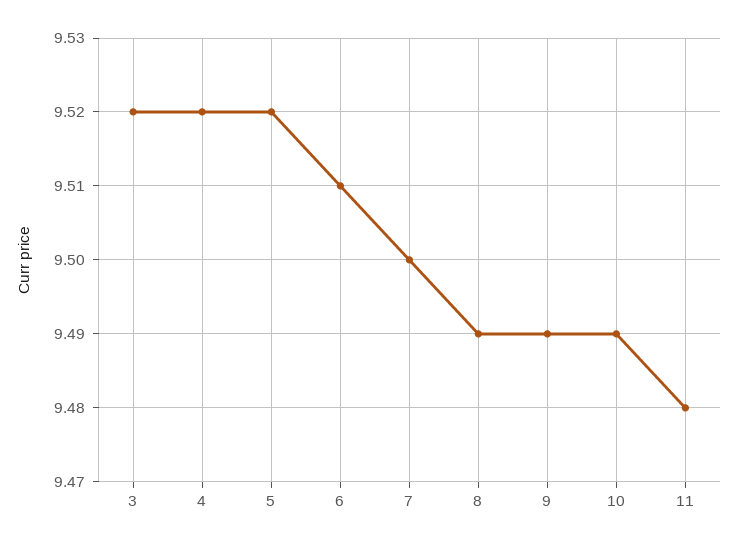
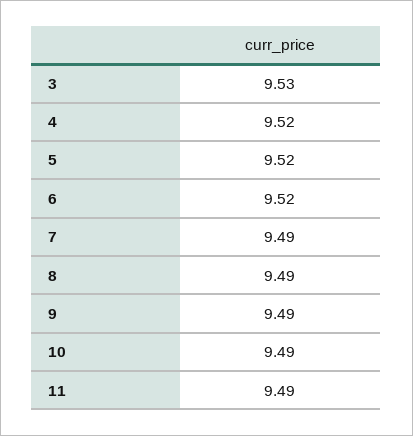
3: 9.52 -> 9.53
6: 9.51 -> 9.52
7: 9.5 -> 9.49
11: 9.48 -> 9.49

